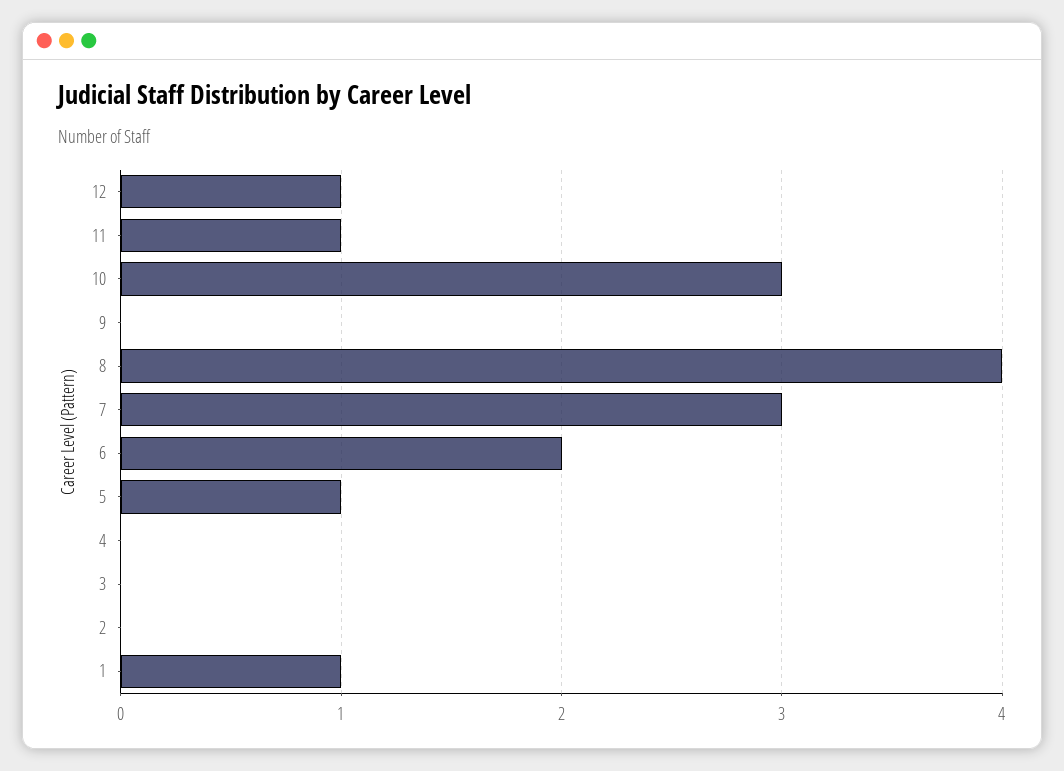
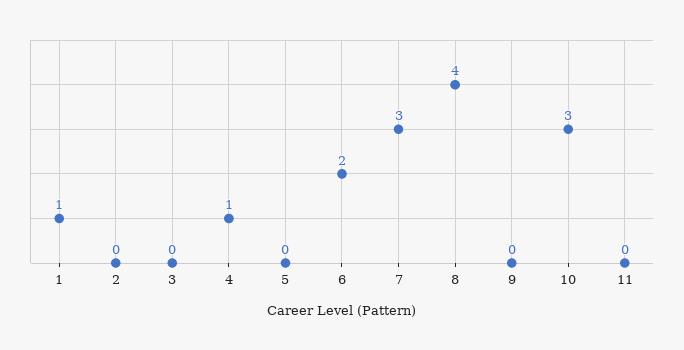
12: 1 -> none
11: 1 -> 0
5: 1 -> 0
4: 0 -> 1

